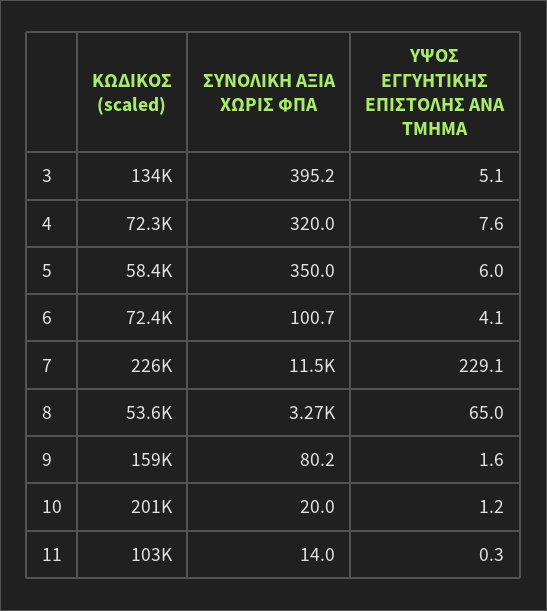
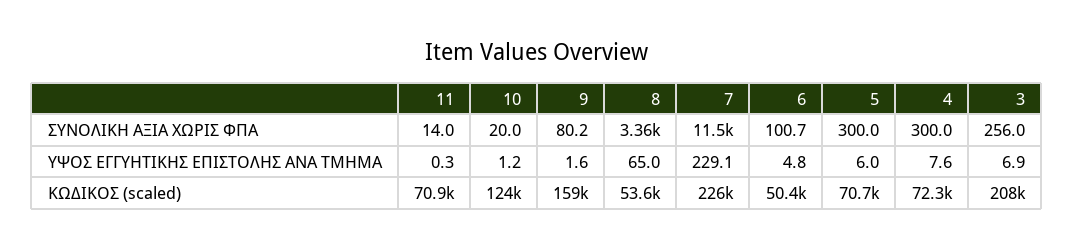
ΚΩΔΙΚΟΣ (scaled), 3: 134000 -> 208000
ΣΥΝΟΛΙΚΗ ΑΞΙΑ ΧΩΡΙΣ ΦΠΑ, 3: 395.2 -> 256
ΥΨΟΣ ΕΓΓΥΗΤΙΚΗΣ ΕΠΙΣΤΟΛΗΣ ΑΝΑ ΤΜΗΜΑ, 3: 5.1 -> 6.9
ΣΥΝΟΛΙΚΗ ΑΞΙΑ ΧΩΡΙΣ ΦΠΑ, 4: 320 -> 300
ΚΩΔΙΚΟΣ (scaled), 5: 58400 -> 70700
ΣΥΝΟΛΙΚΗ ΑΞΙΑ ΧΩΡΙΣ ΦΠΑ, 5: 350 -> 300
ΚΩΔΙΚΟΣ (scaled), 6: 72400 -> 50400
ΥΨΟΣ ΕΓΓΥΗΤΙΚΗΣ ΕΠΙΣΤΟΛΗΣ ΑΝΑ ΤΜΗΜΑ, 6: 4.1 -> 4.8
ΣΥΝΟΛΙΚΗ ΑΞΙΑ ΧΩΡΙΣ ΦΠΑ, 8: 3270 -> 3360
ΚΩΔΙΚΟΣ (scaled), 10: 201000 -> 124000
ΚΩΔΙΚΟΣ (scaled), 11: 103000 -> 70900

